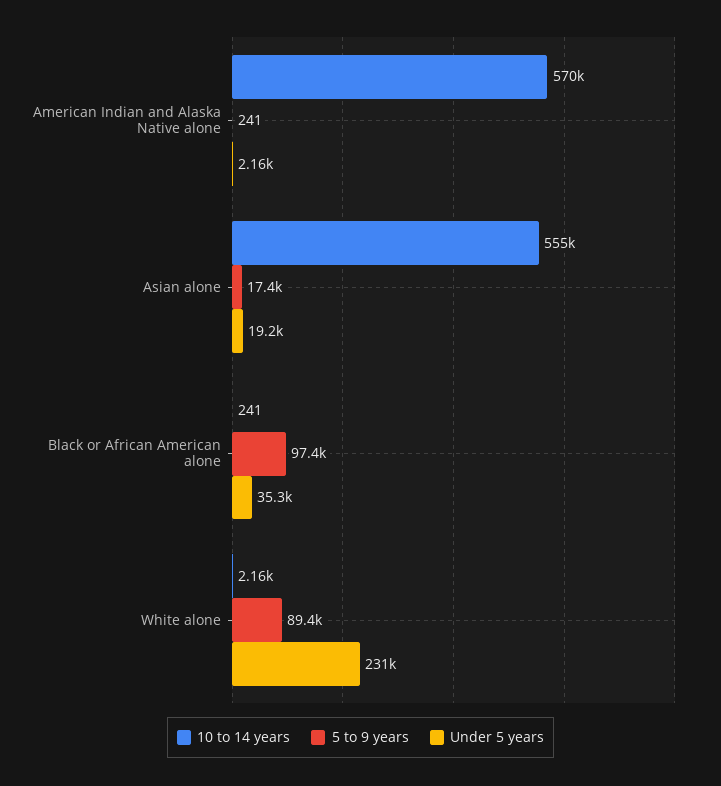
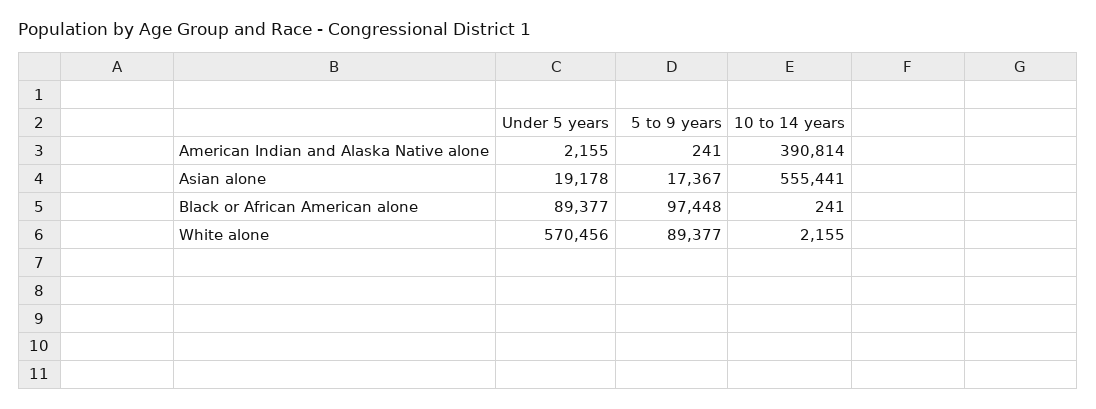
10 to 14 years, American Indian and Alaska Native alone: 570000 -> 390814
Under 5 years, Black or African American alone: 35300 -> 89377
Under 5 years, White alone: 231000 -> 570456

